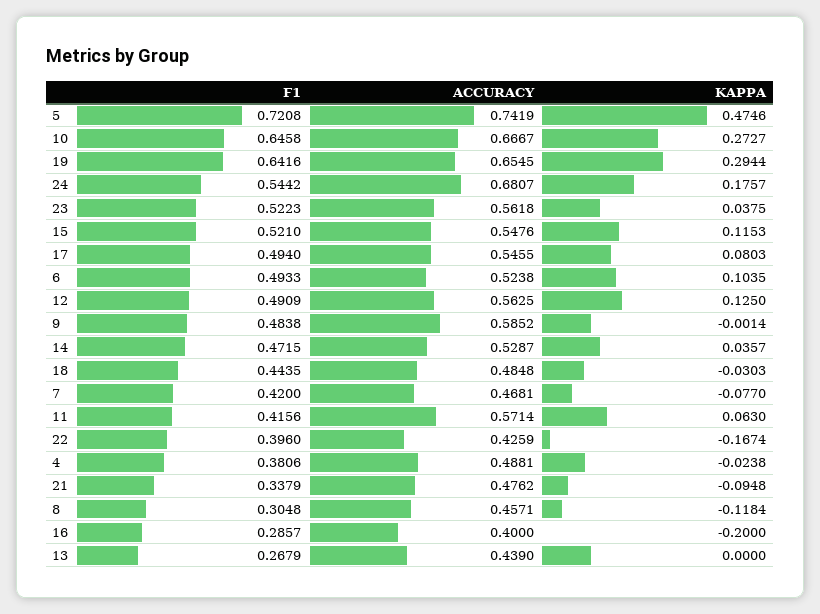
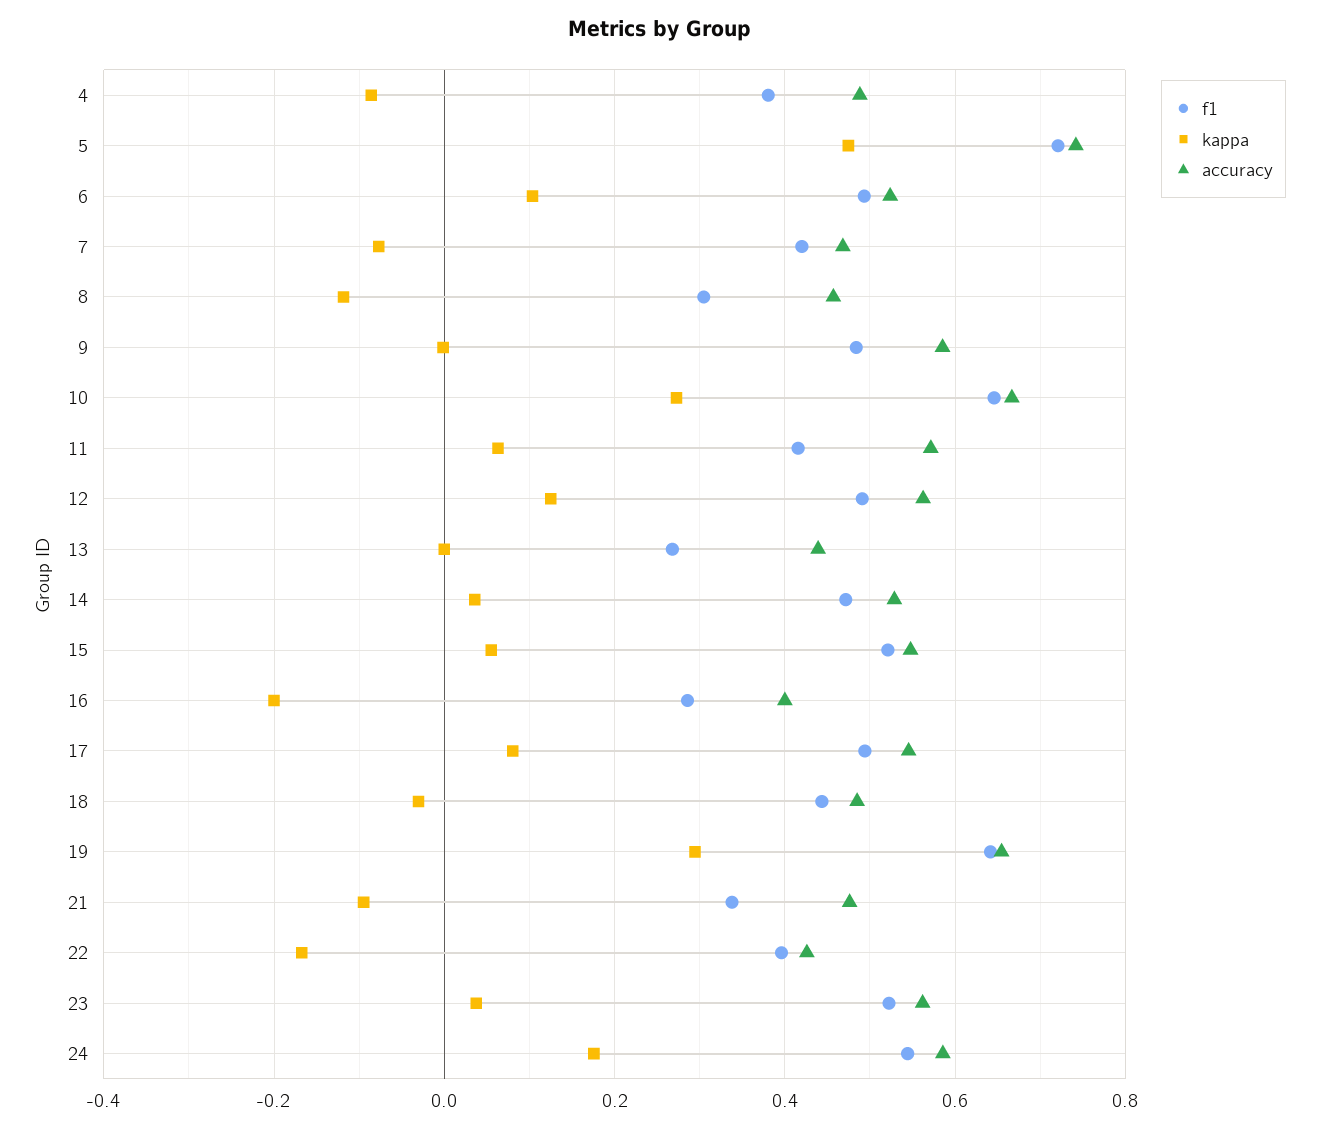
ACCURACY, 24: 0.6807 -> 0.58
KAPPA, 15: 0.1153 -> 0.06
KAPPA, 4: -0.0238 -> -0.08

